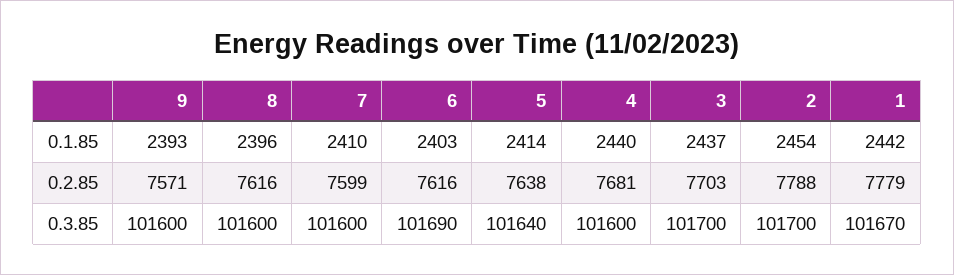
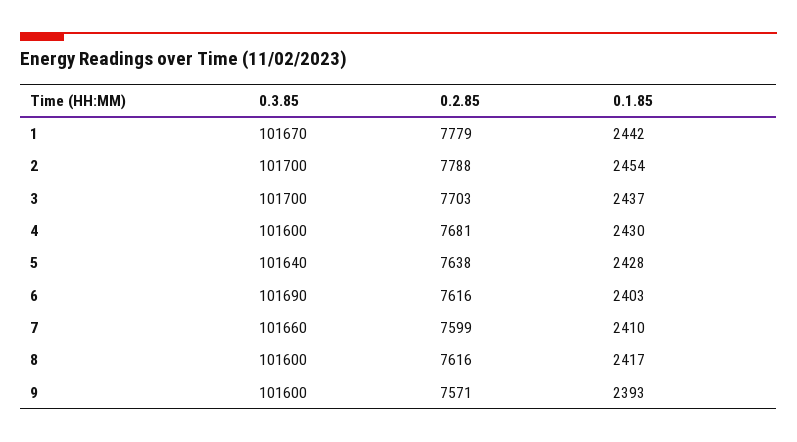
8, 0.1.85: 2396 -> 2417
5, 0.1.85: 2414 -> 2428
4, 0.1.85: 2440 -> 2430
7, 0.3.85: 101600 -> 101660

